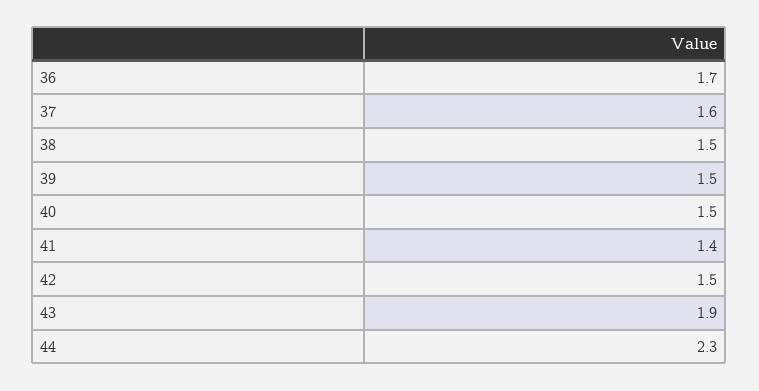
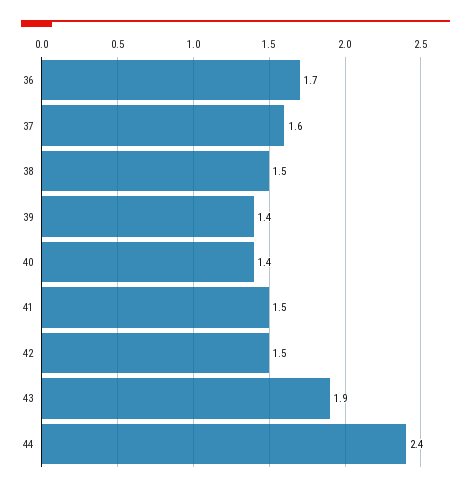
39: 1.5 -> 1.4
40: 1.5 -> 1.4
41: 1.4 -> 1.5
44: 2.3 -> 2.4

